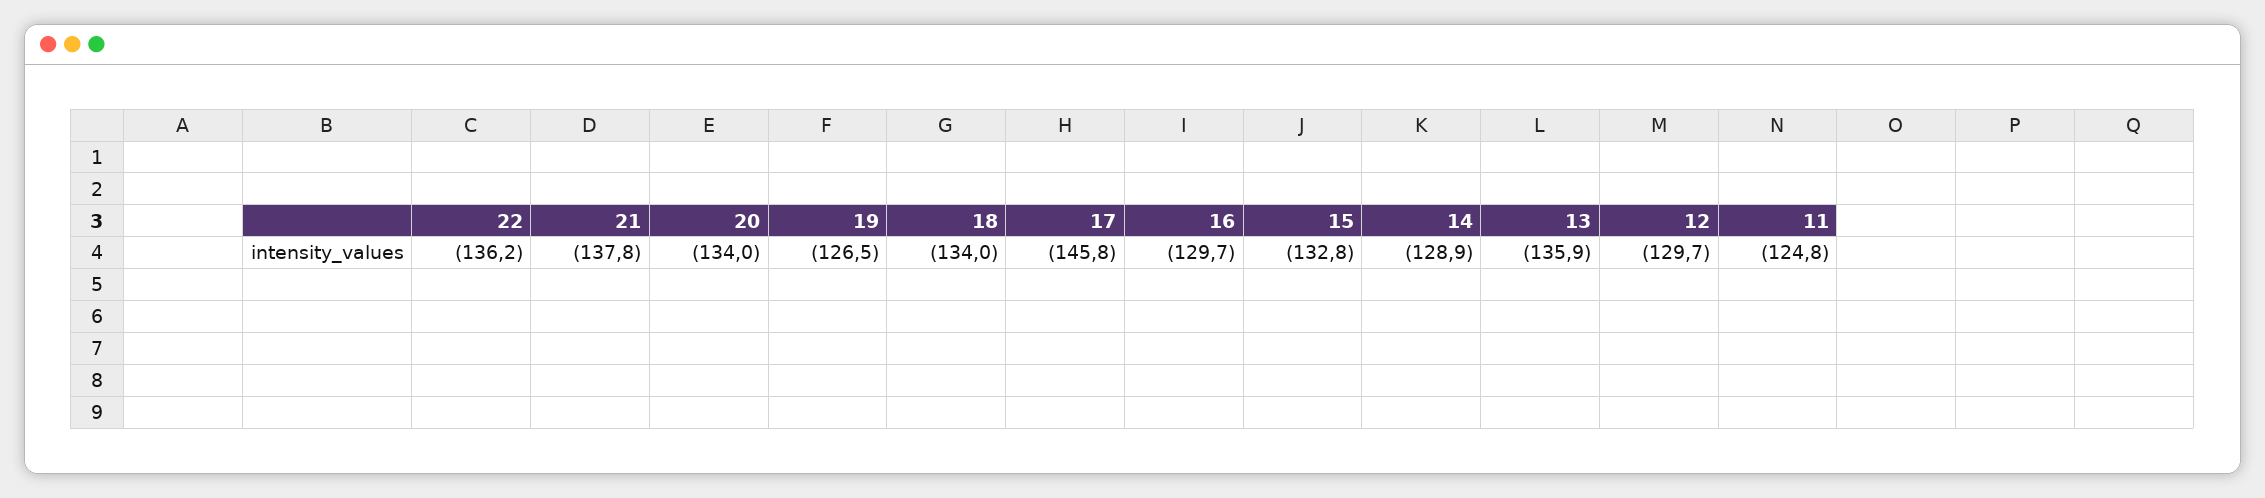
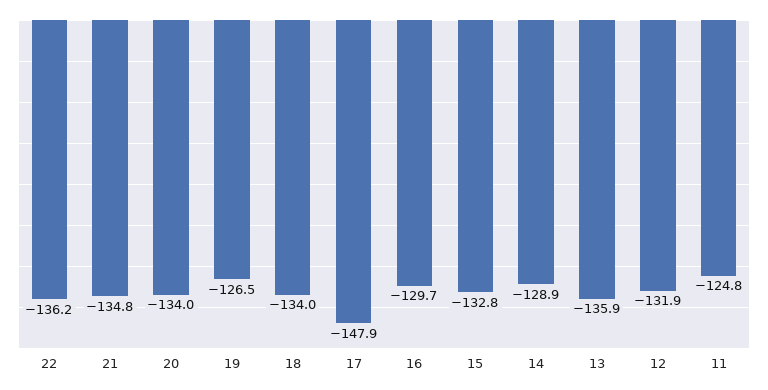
21: -137.8 -> -134.8
17: -145.8 -> -147.9
12: -129.7 -> -131.9

